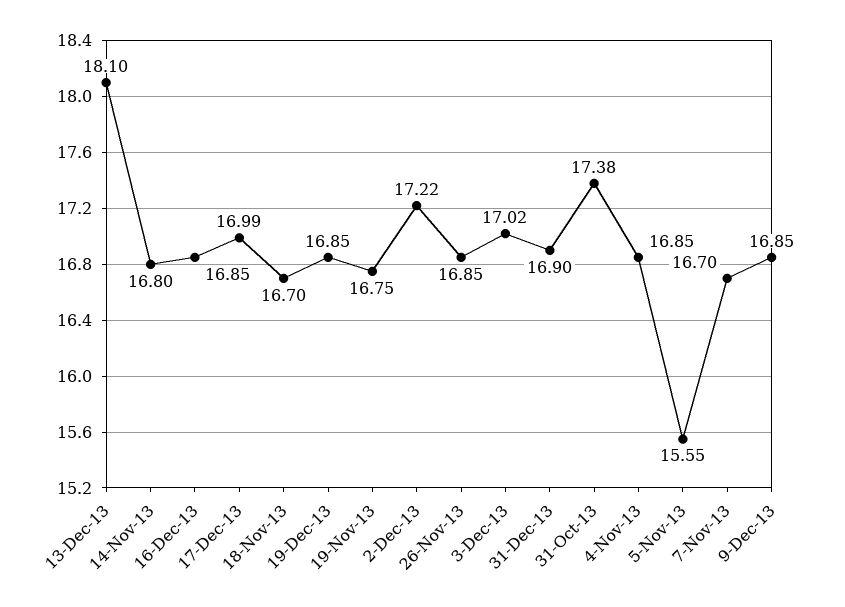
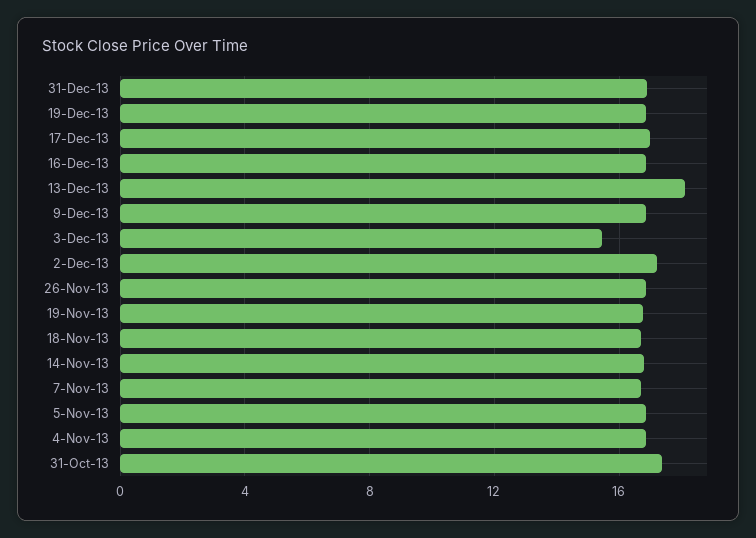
3-Dec-13: 17.02 -> 15.5
5-Nov-13: 15.55 -> 17

